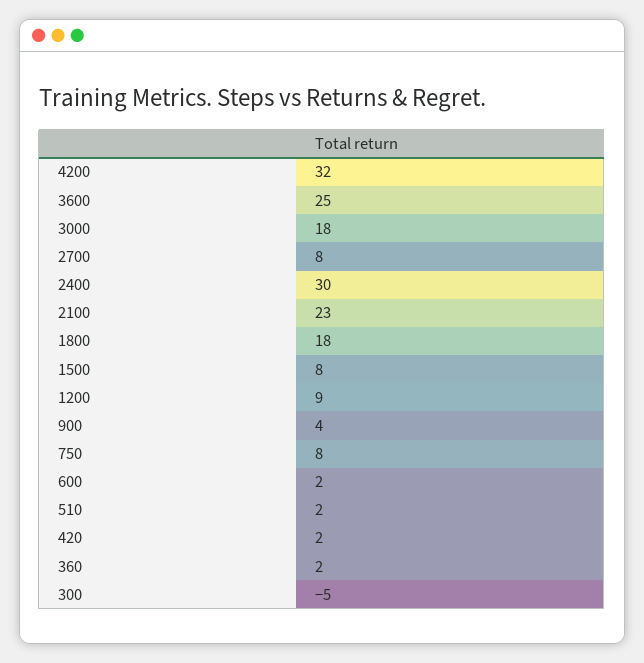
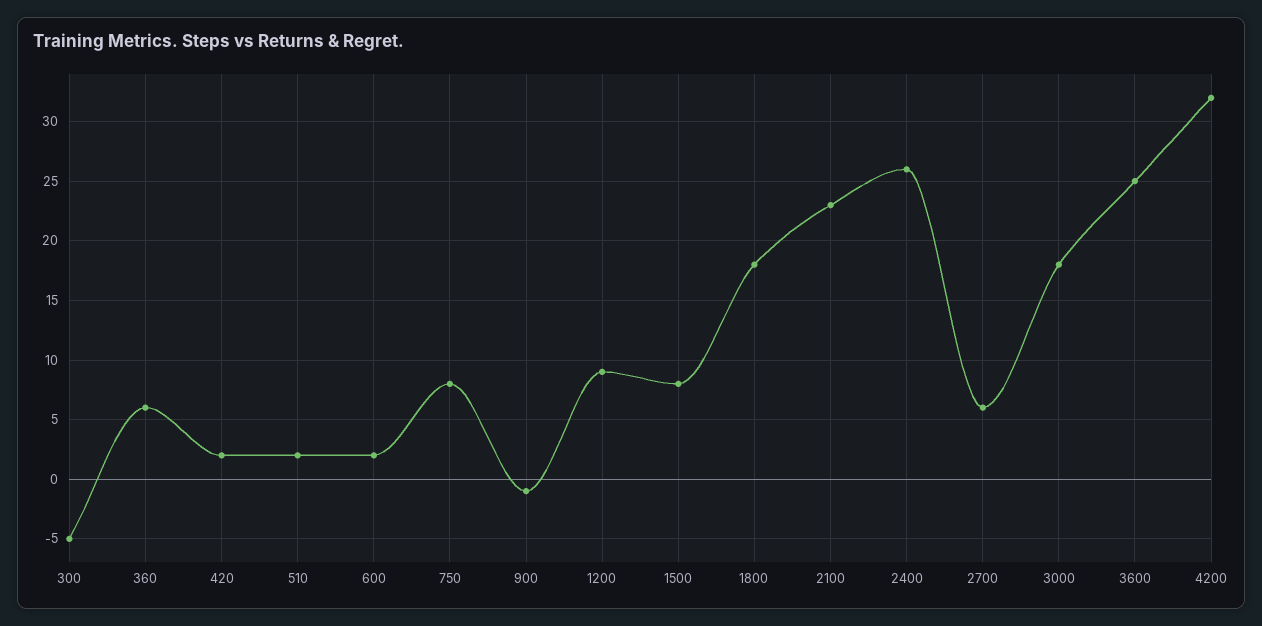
2700: 8 -> 6
2400: 30 -> 26
900: 4 -> -1
360: 2 -> 6

